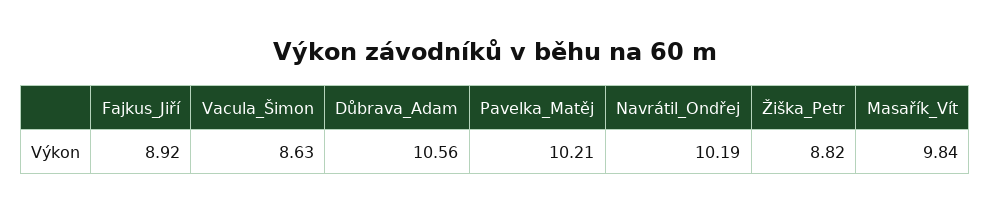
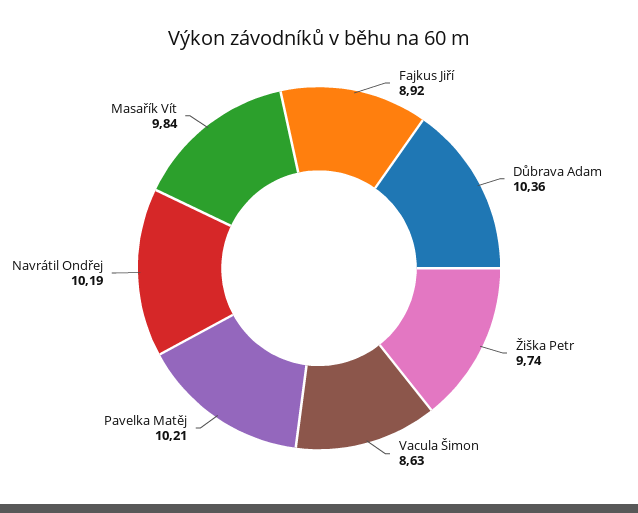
Důbrava_Adam: 10.56 -> 10.36
Žiška_Petr: 8.82 -> 9.74

